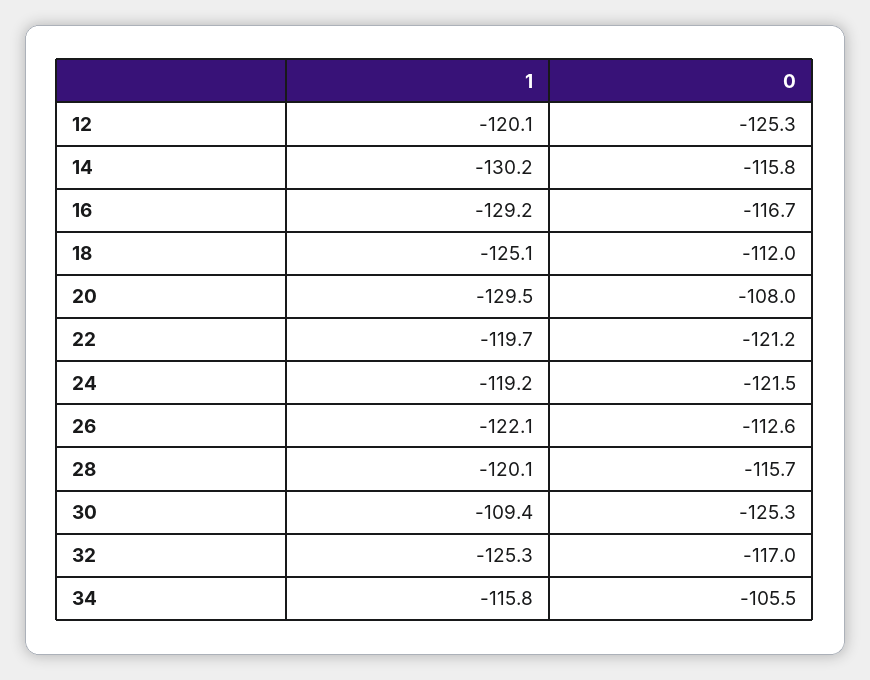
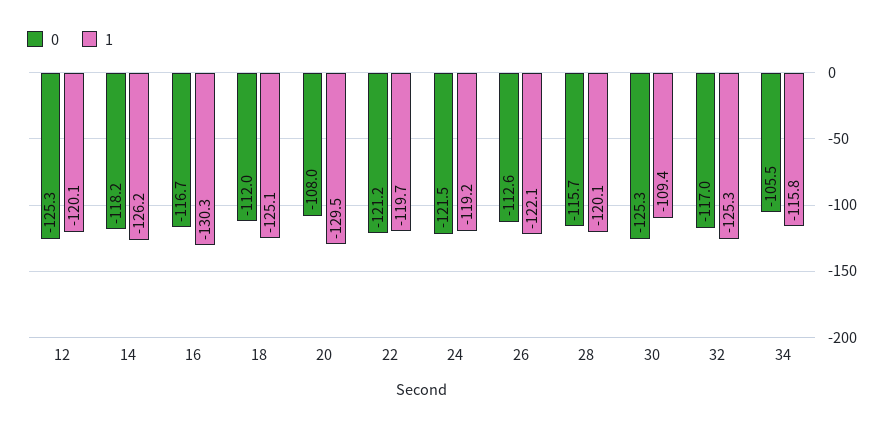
1, 14: -130.2 -> -126.2
0, 14: -115.8 -> -118.2
1, 16: -129.2 -> -130.3

